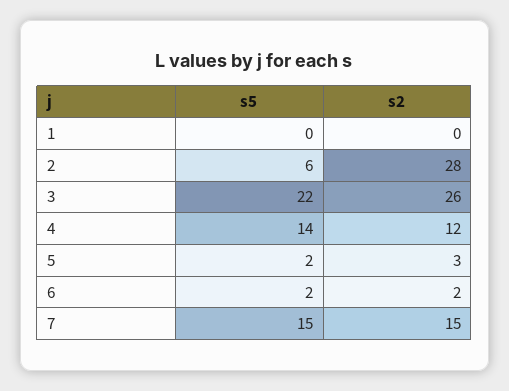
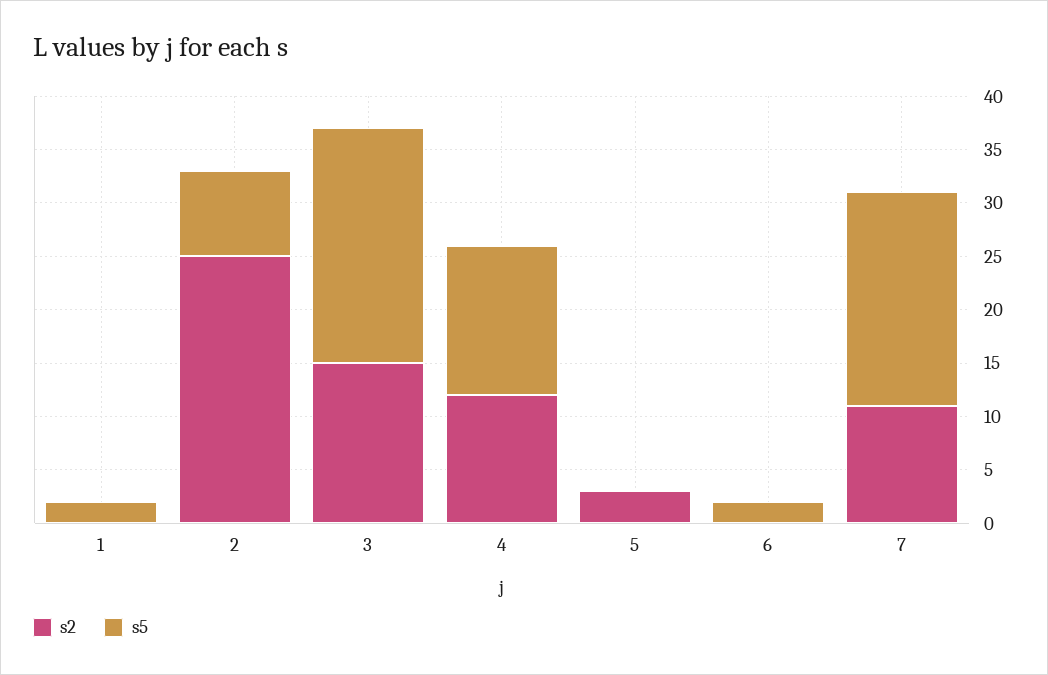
s5, 1: 0 -> 2
s5, 2: 6 -> 8
s2, 2: 28 -> 25
s2, 3: 26 -> 15
s5, 5: 2 -> 0
s2, 6: 2 -> 0
s5, 7: 15 -> 20
s2, 7: 15 -> 11

